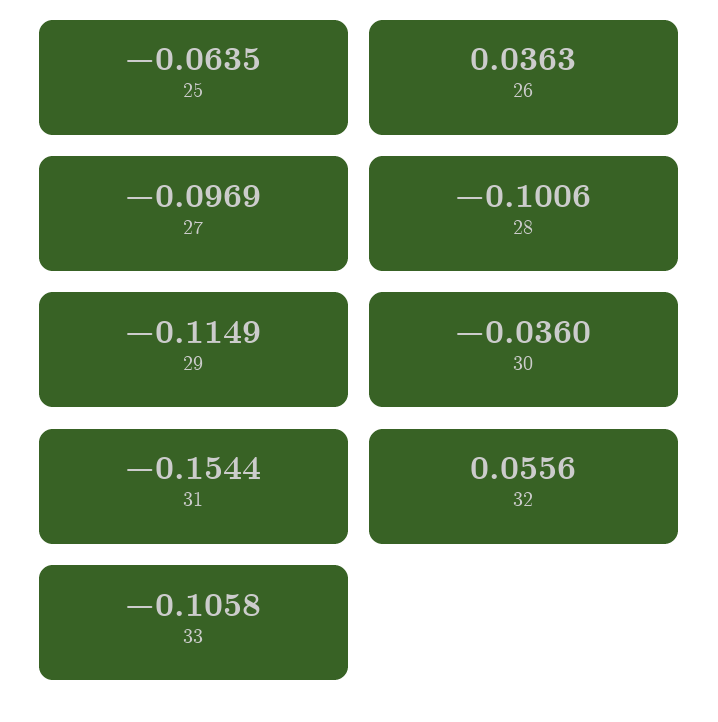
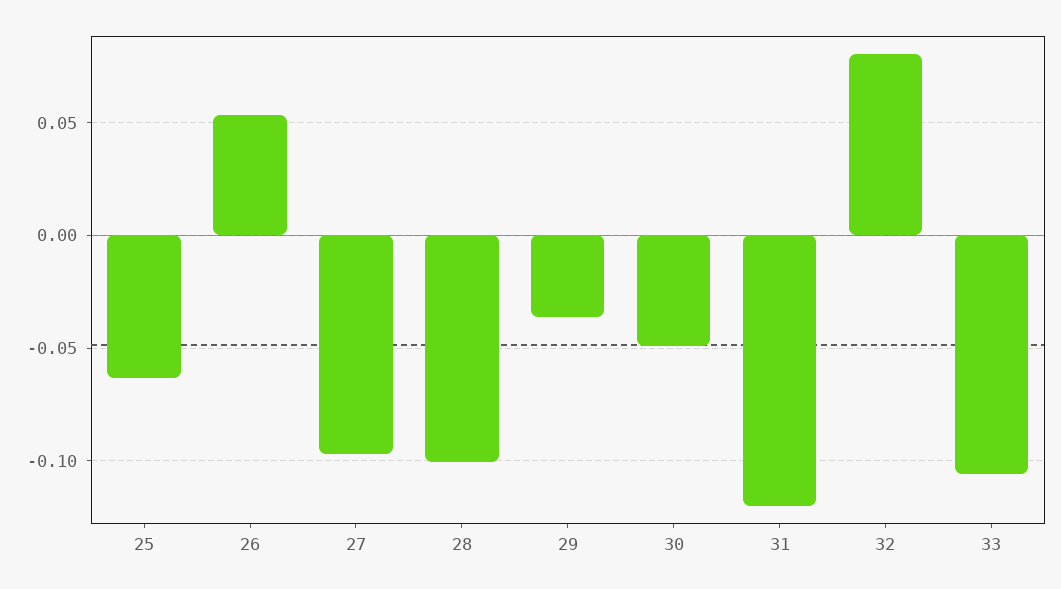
26: 0.0363 -> 0.055
29: -0.1149 -> -0.035
30: -0.036 -> -0.05
31: -0.1544 -> -0.12
32: 0.0556 -> 0.08

